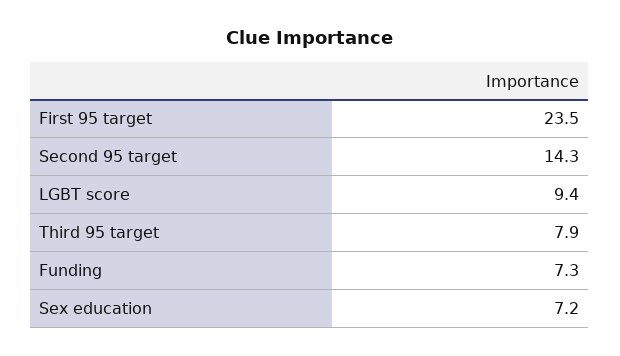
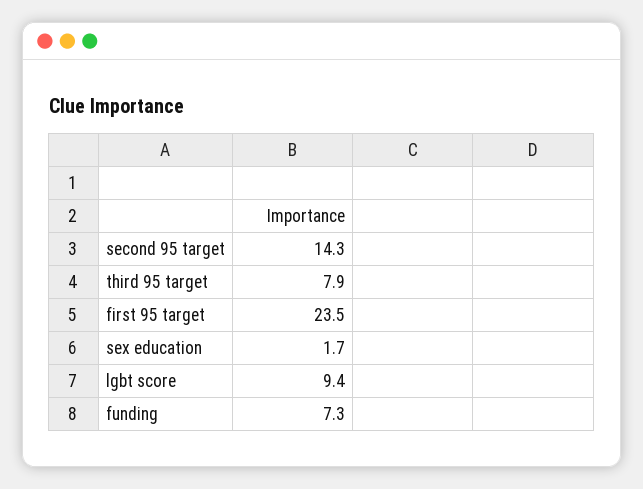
Sex education: 7.2 -> 1.7

